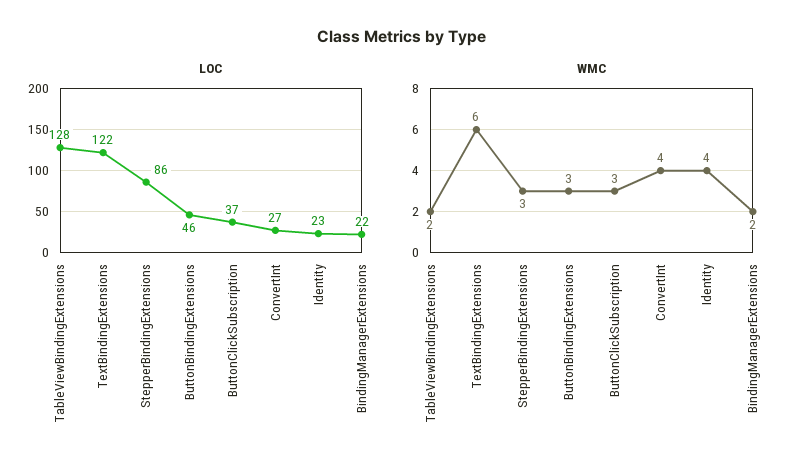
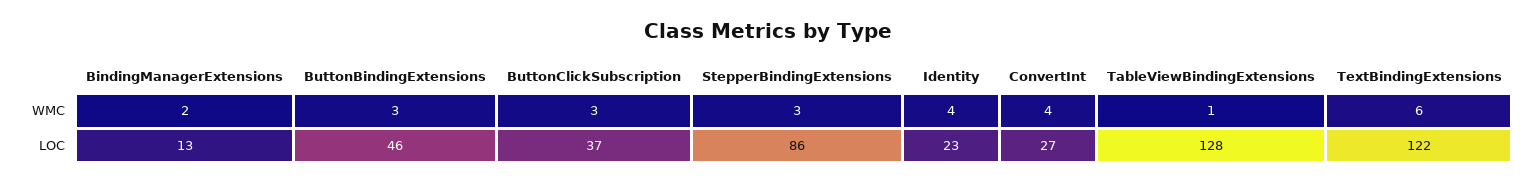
LOC, BindingManagerExtensions: 22 -> 13
WMC, TableViewBindingExtensions: 2 -> 1

